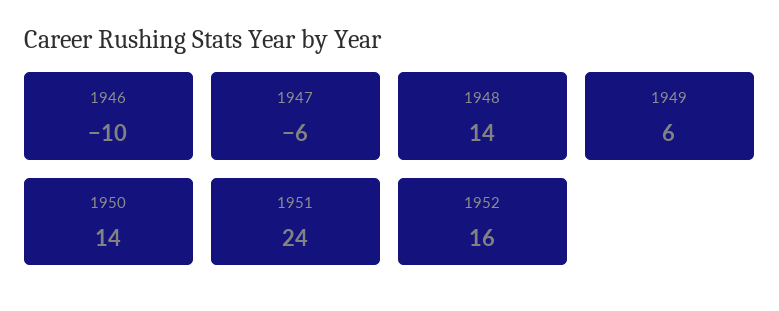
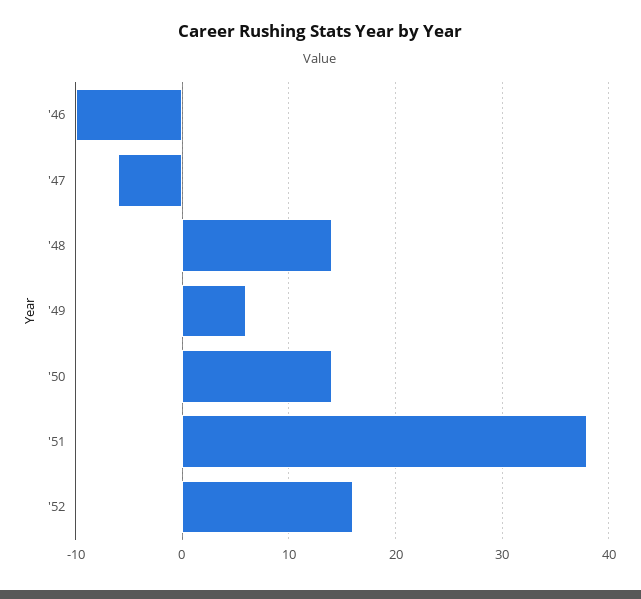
1951: 24 -> 38

